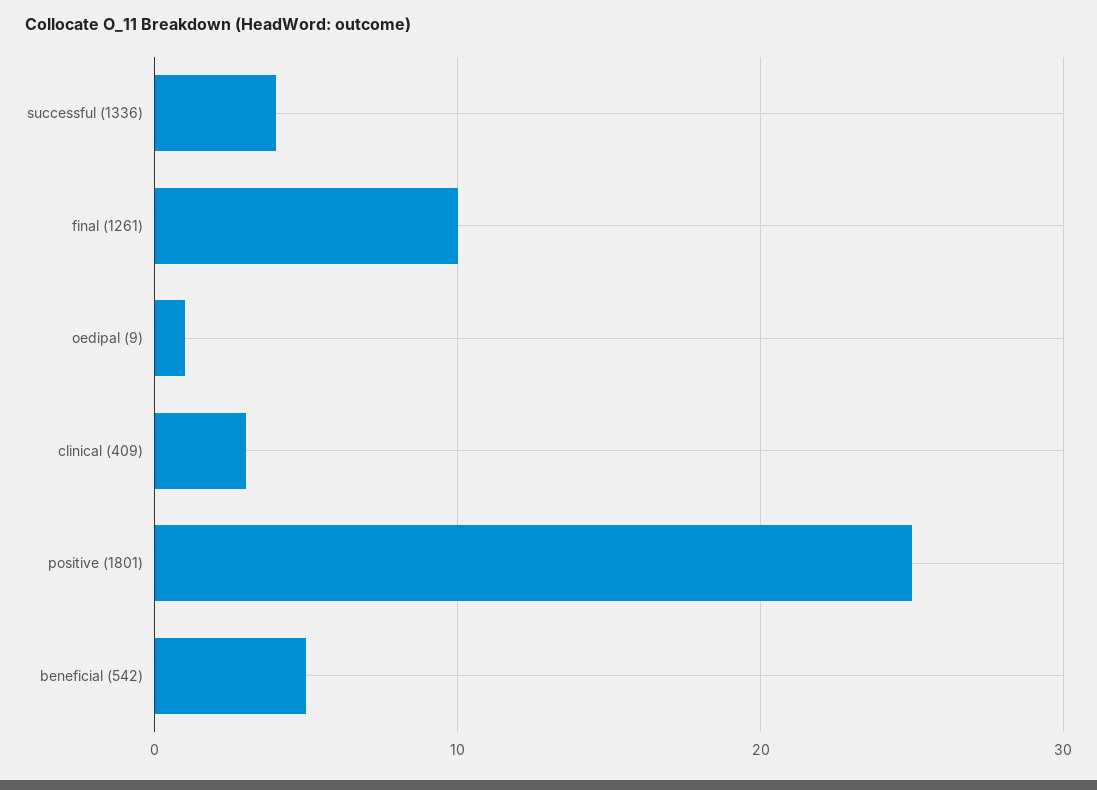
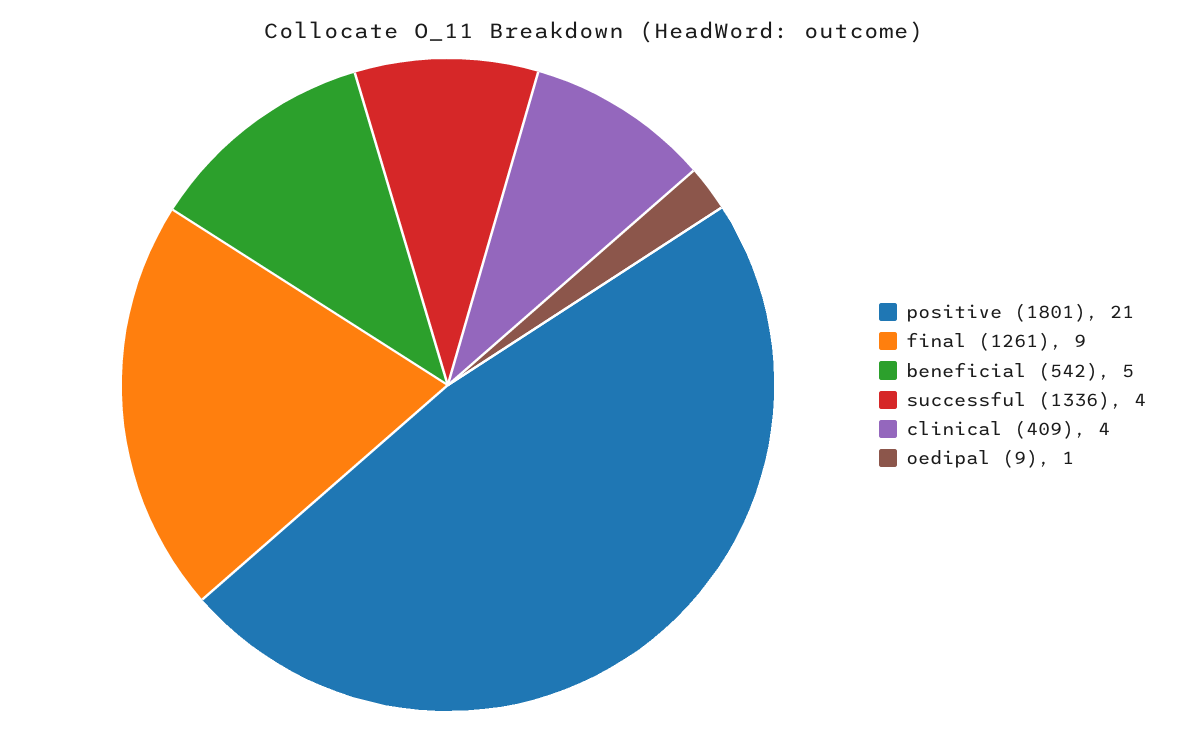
final (1261): 10 -> 9
clinical (409): 3 -> 4
positive (1801): 25 -> 21

